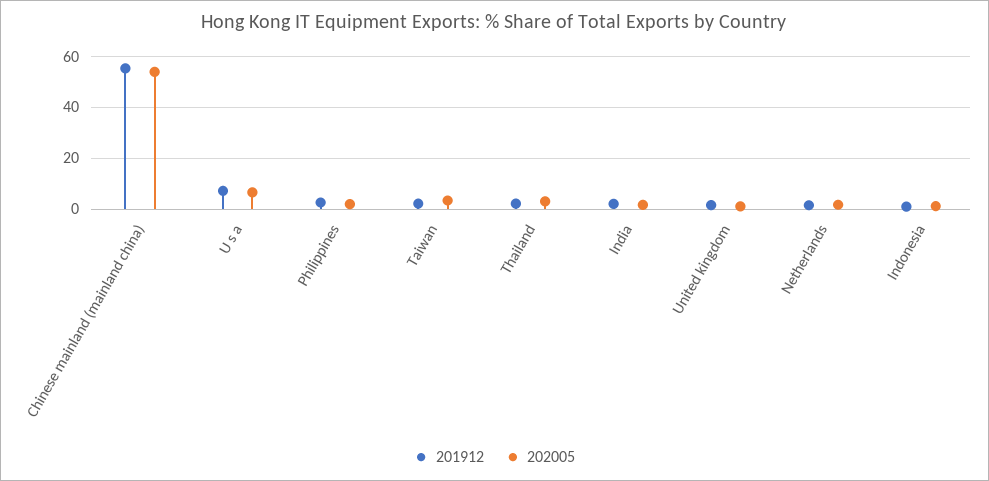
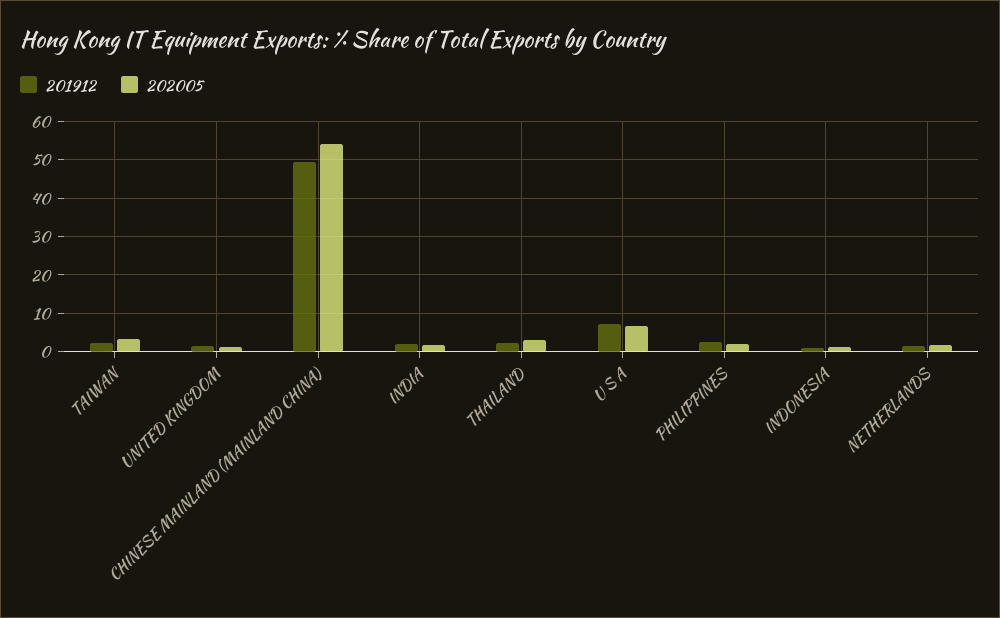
201912, Chinese mainland (mainland china): 55 -> 50

